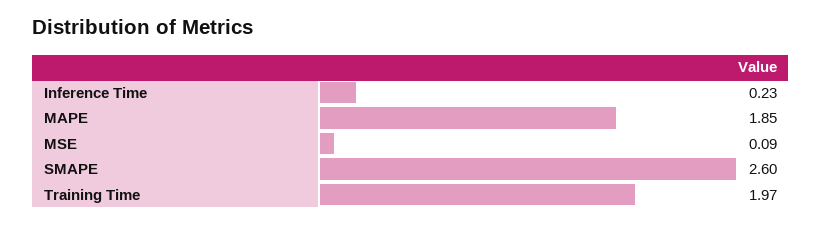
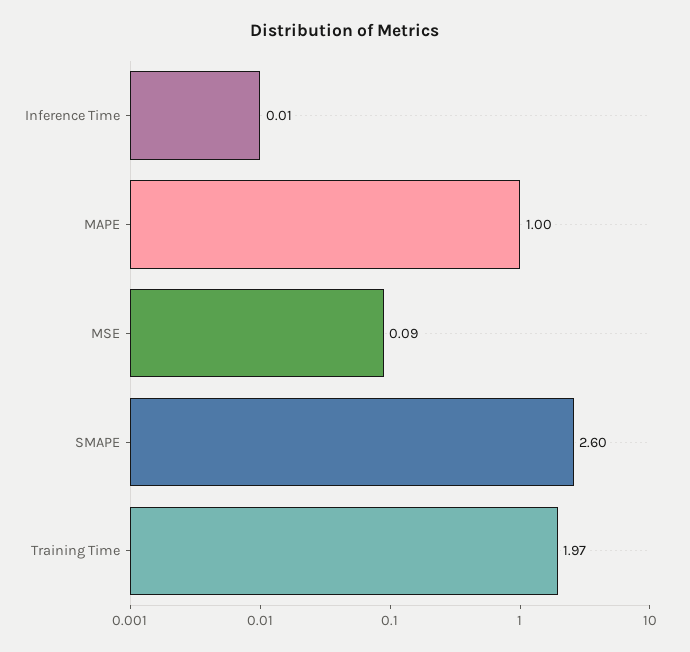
Inference Time: 0.23 -> 0.01
MAPE: 1.85 -> 1

